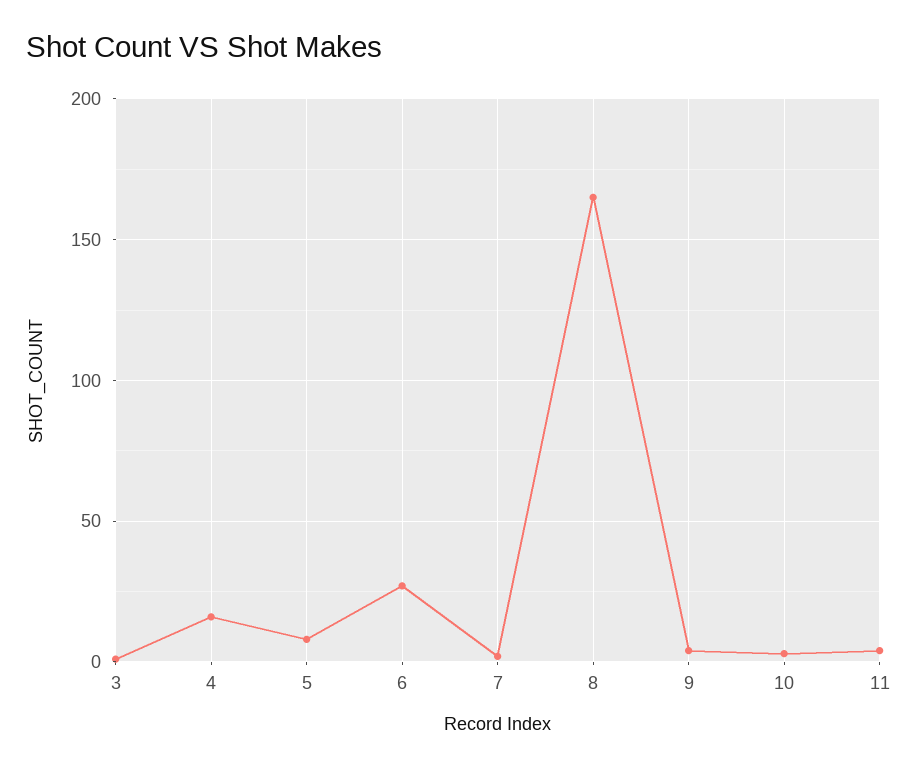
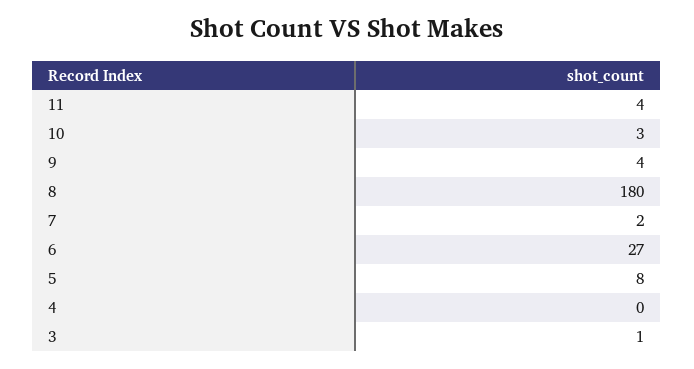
4: 15 -> 0
8: 165 -> 180

